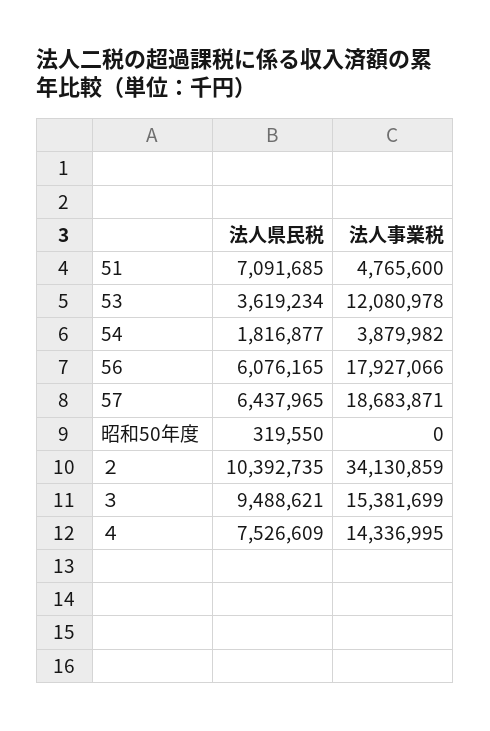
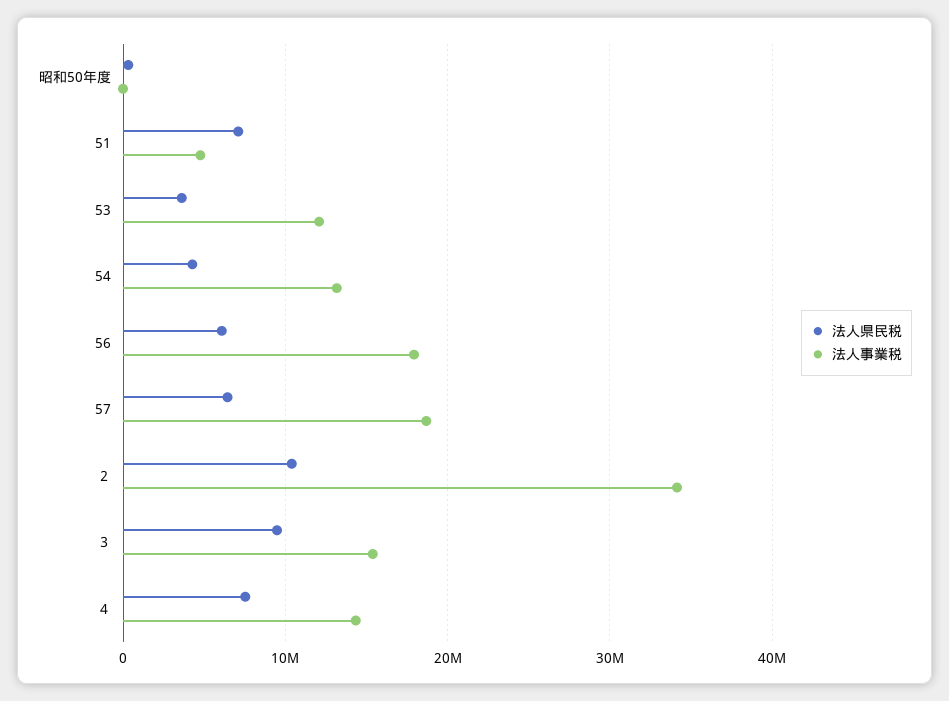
法人県民税, 54: 1816877 -> 4000000
法人事業税, 54: 3879982 -> 13000000

